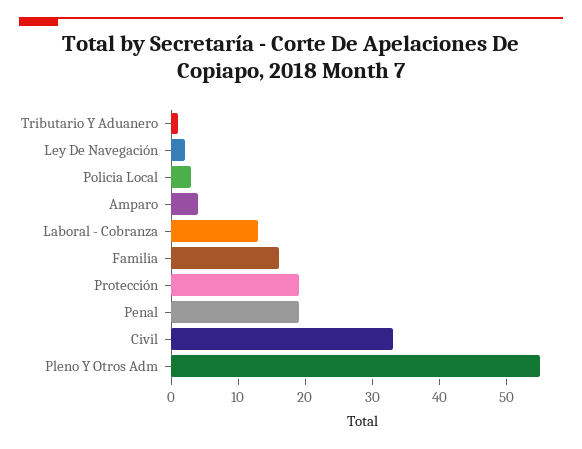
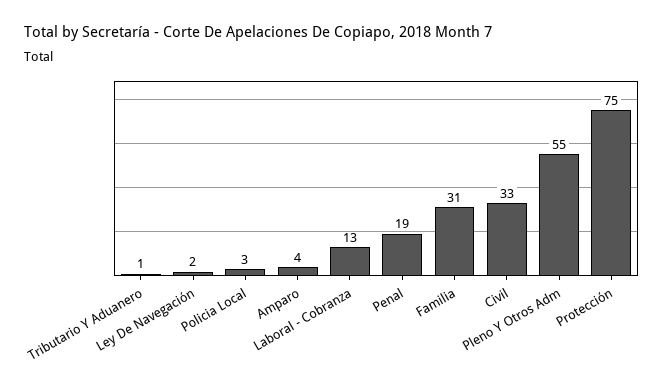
Familia: 15 -> 31
Protección: 20 -> 75

